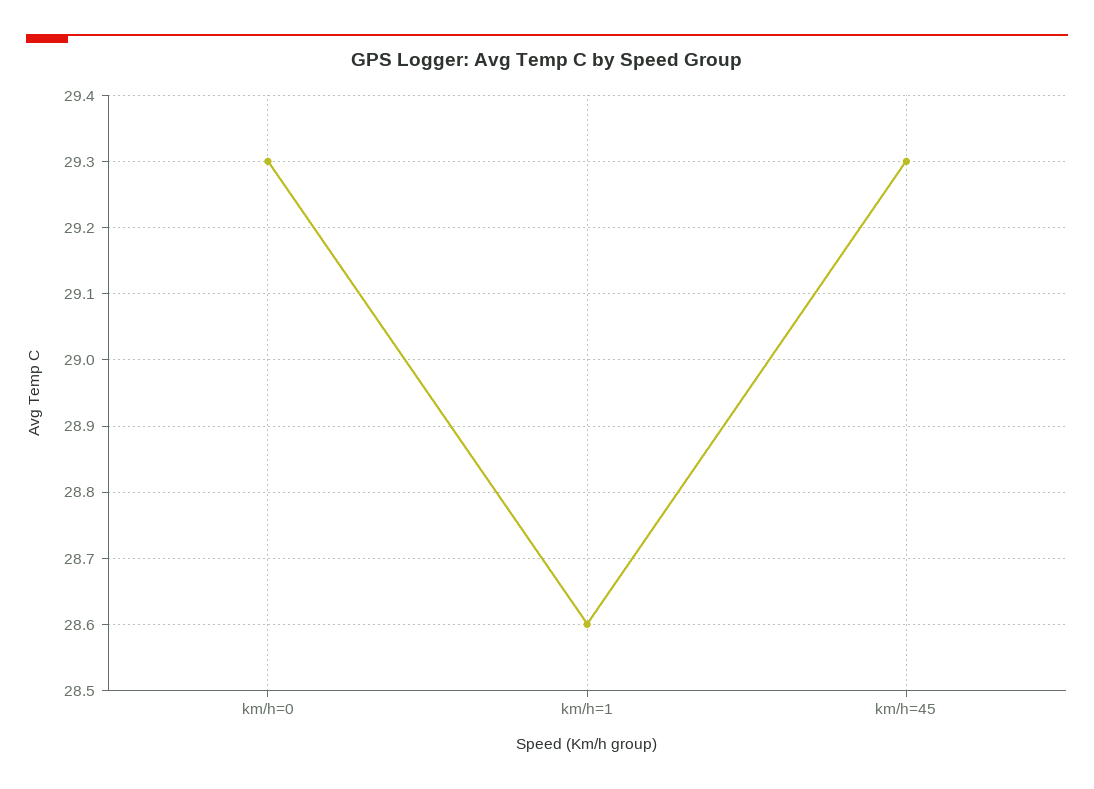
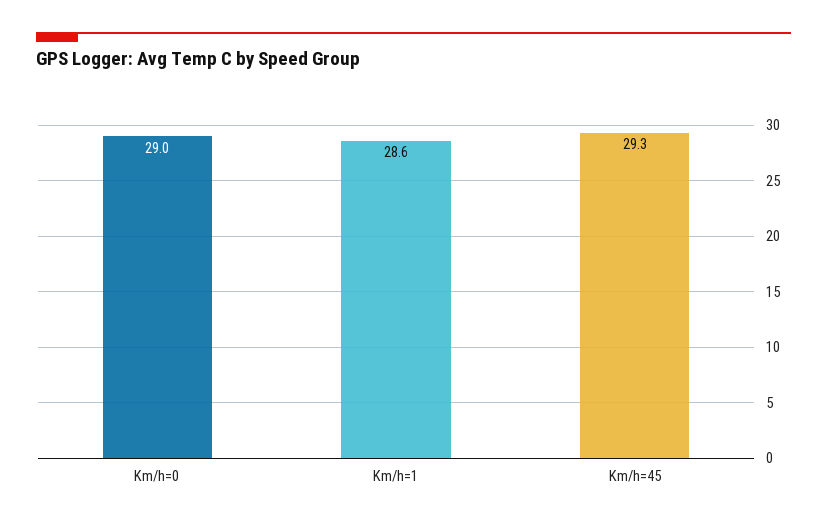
km/h=0: 29.3 -> 29

